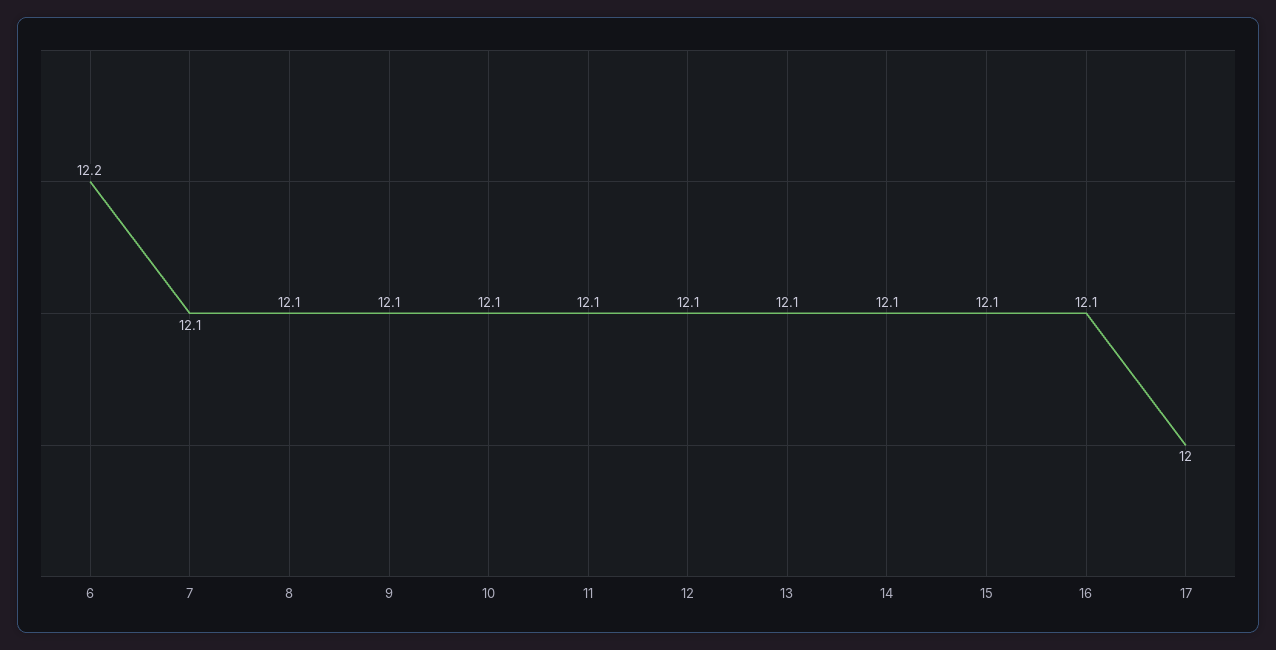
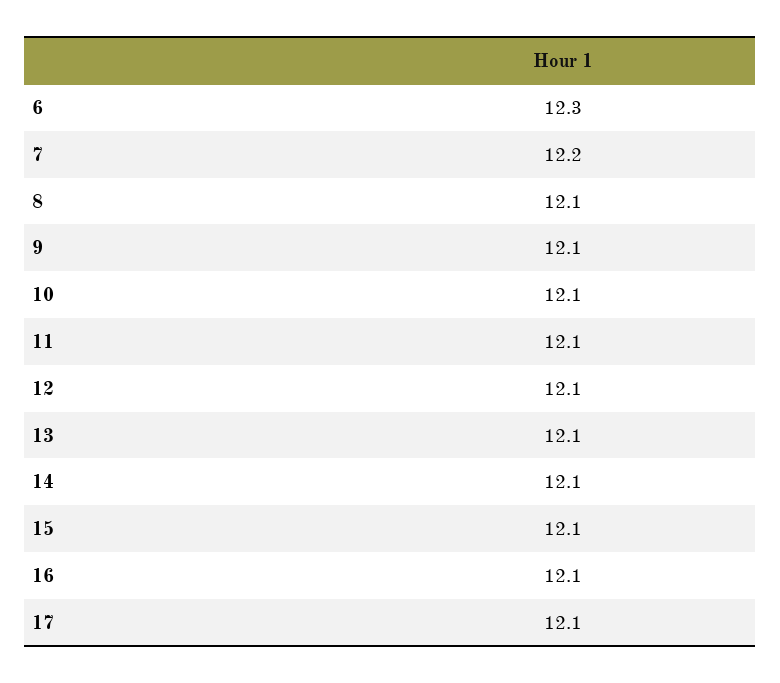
6: 12.2 -> 12.3
7: 12.1 -> 12.2
17: 12 -> 12.1

